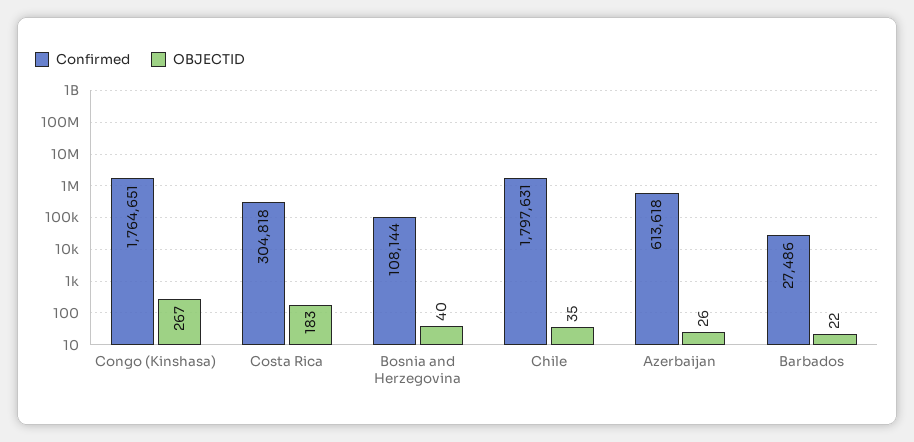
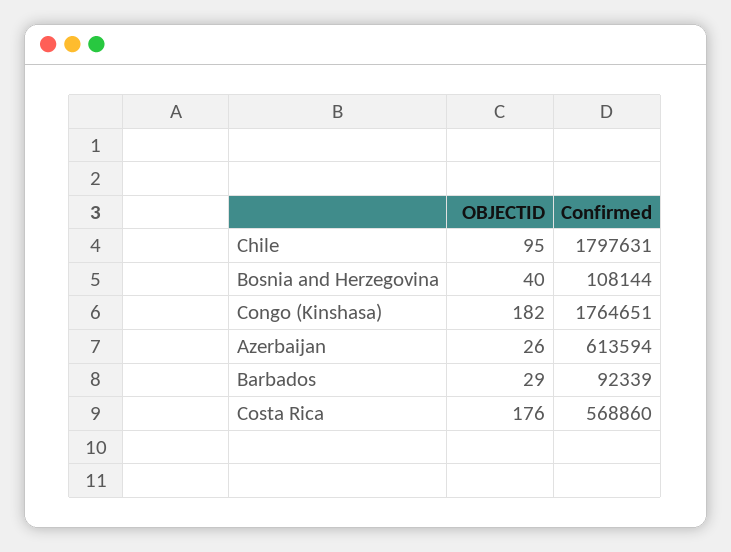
OBJECTID, Congo (Kinshasa): 267 -> 182
Confirmed, Costa Rica: 304818 -> 568860
OBJECTID, Costa Rica: 183 -> 176
OBJECTID, Chile: 35 -> 95
Confirmed, Azerbaijan: 613618 -> 613594
Confirmed, Barbados: 27486 -> 92339
OBJECTID, Barbados: 22 -> 29

